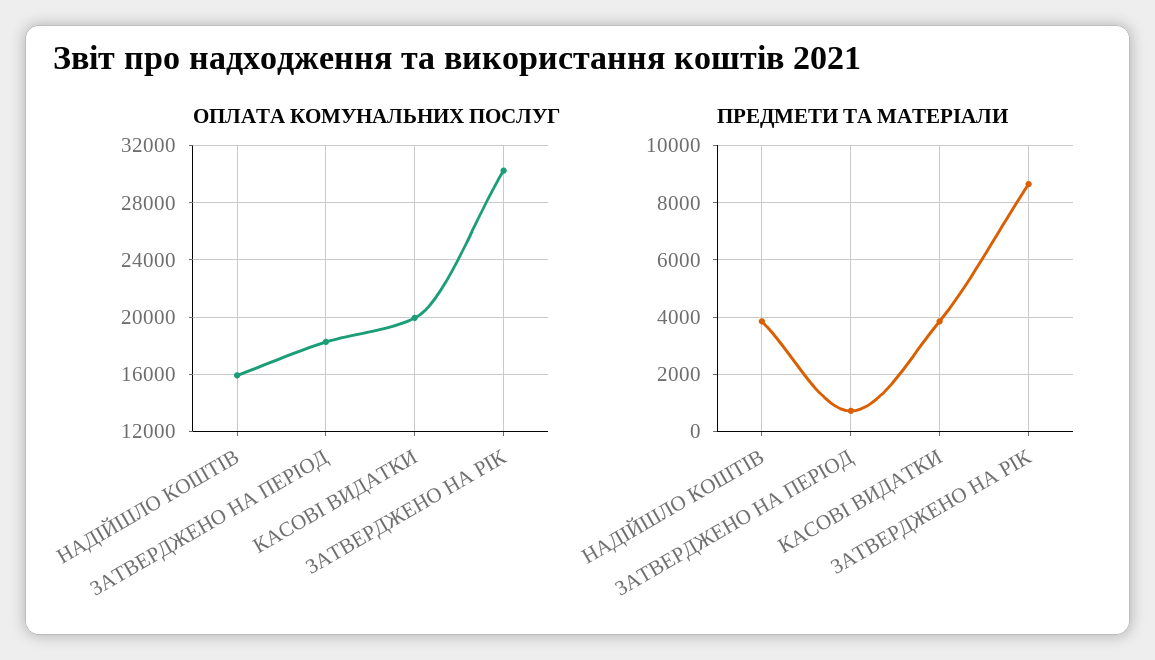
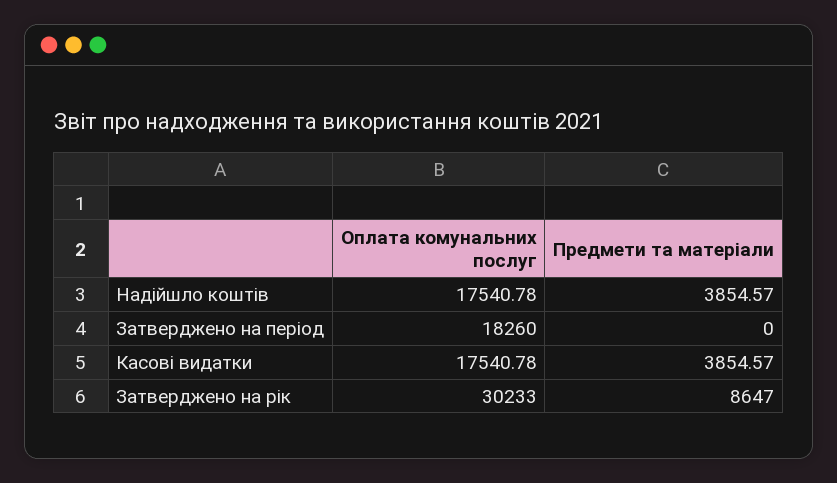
ОПЛАТА КОМУНАЛЬНИХ ПОСЛУГ, НАДІЙШЛО КОШТІВ: 16000 -> 17540.78
ОПЛАТА КОМУНАЛЬНИХ ПОСЛУГ, КАСОВІ ВИДАТКИ: 20000 -> 17540.78
ПРЕДМЕТИ ТА МАТЕРІАЛИ, ЗАТВЕРДЖЕНО НА ПЕРІОД: 750 -> 0

